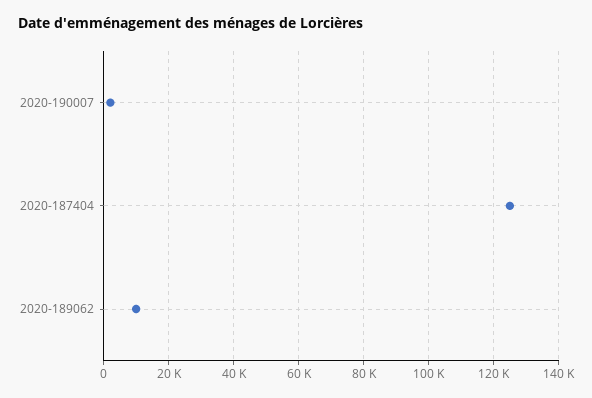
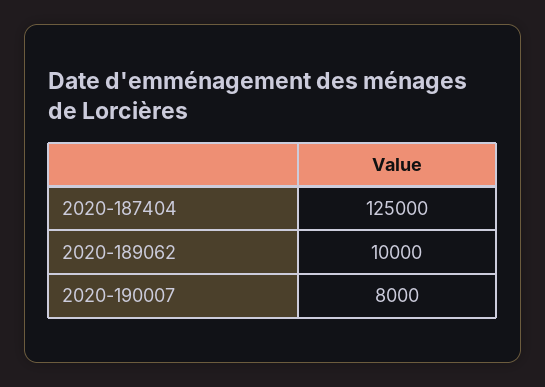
2020-190007: 2000 -> 8000

